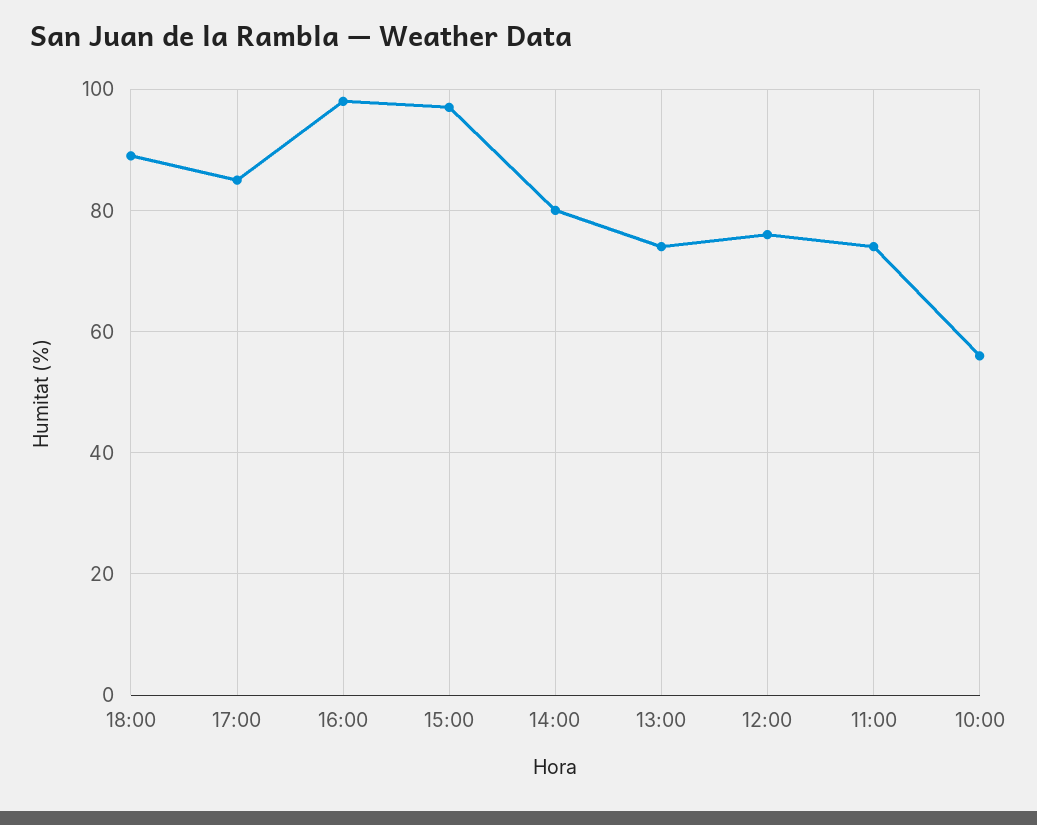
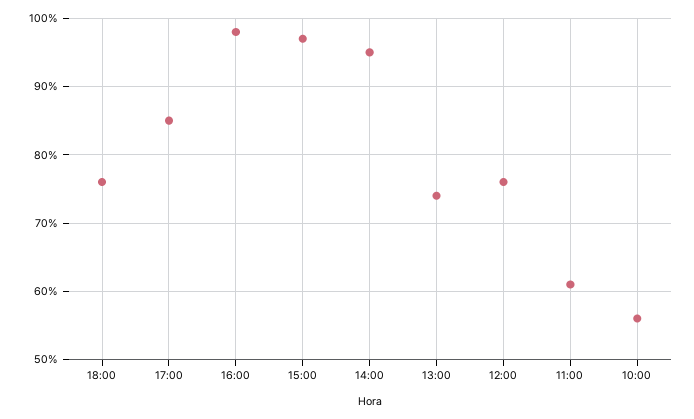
18:00: 90 -> 76
14:00: 80 -> 95
11:00: 75 -> 61

